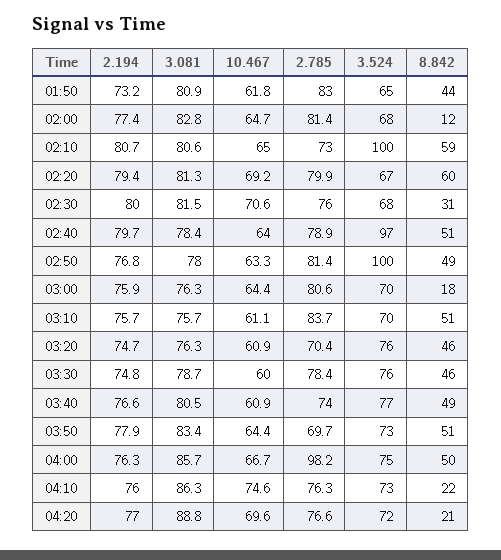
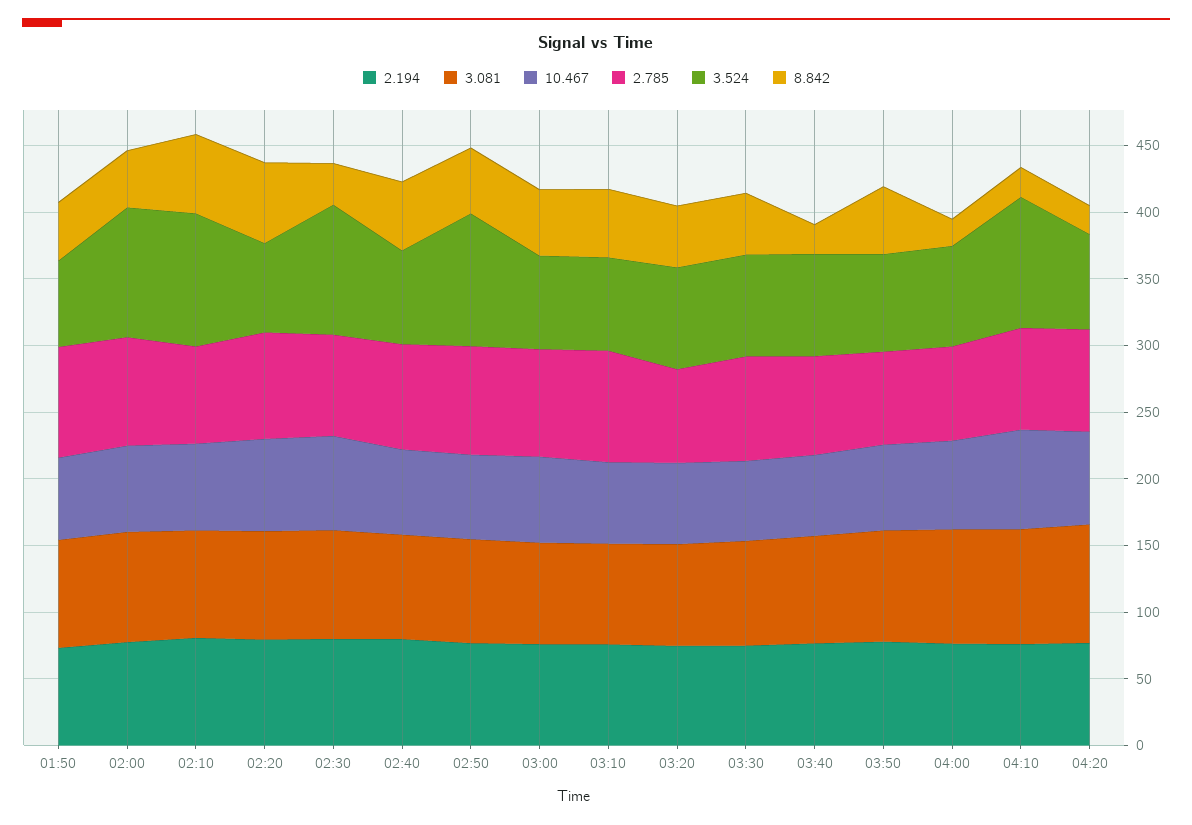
3.524, 02:00: 68 -> 100
8.842, 02:00: 12 -> 40
3.524, 02:30: 68 -> 100
3.524, 02:40: 97 -> 70
8.842, 03:00: 18 -> 50
8.842, 03:40: 49 -> 20
2.785, 04:00: 98.2 -> 70
8.842, 04:00: 50 -> 20
3.524, 04:10: 73 -> 100

